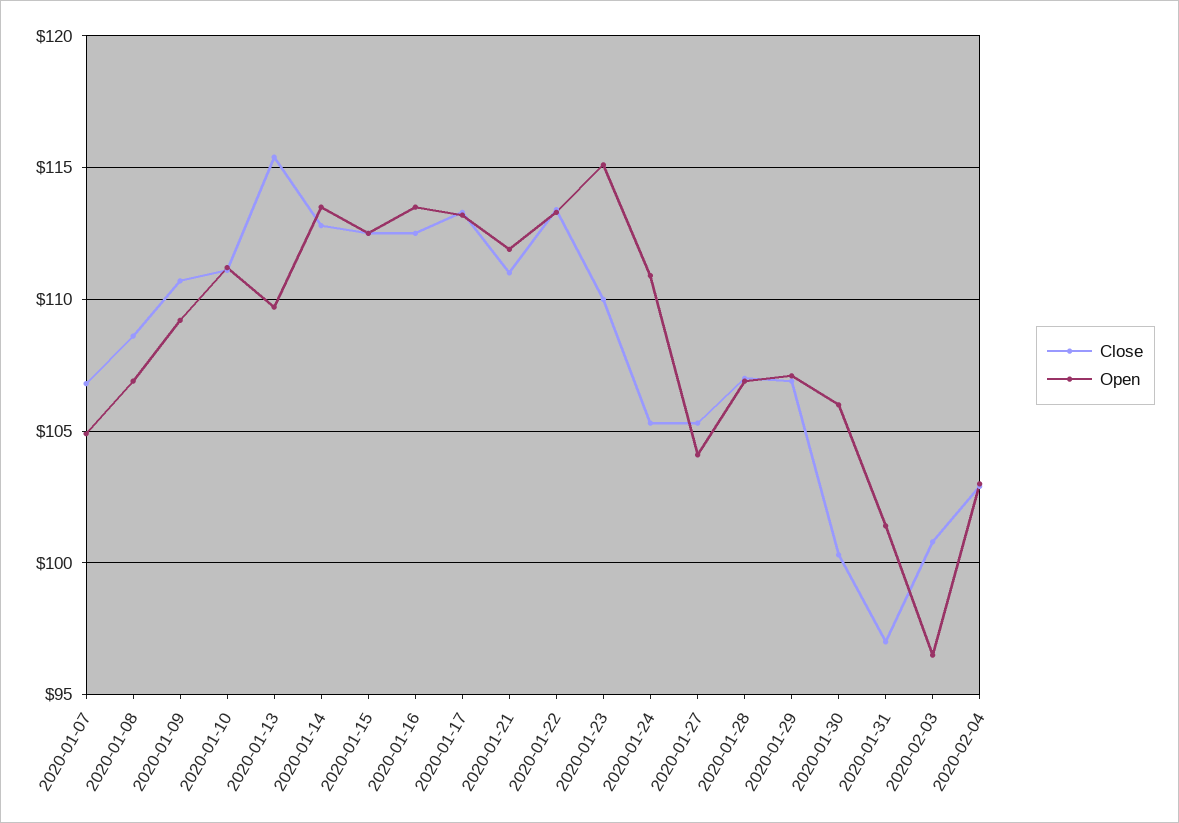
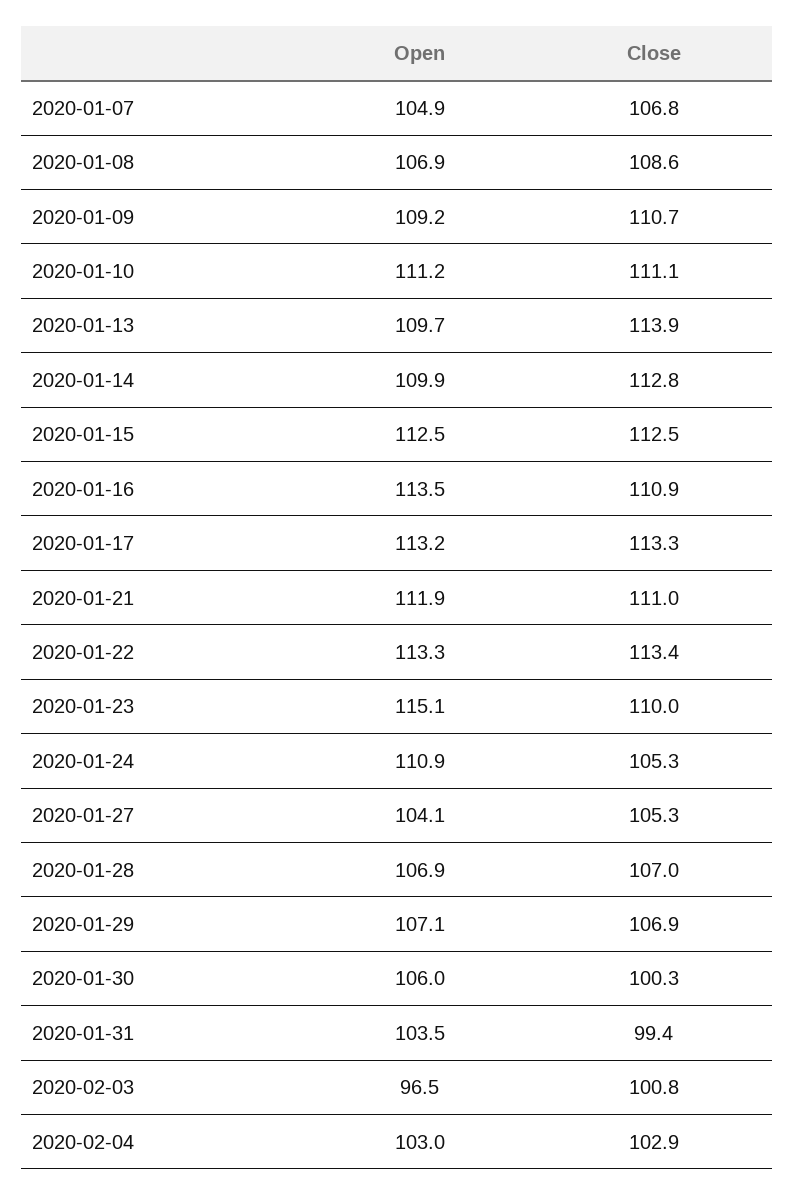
Close, 2020-01-13: 115.5 -> 113.9
Open, 2020-01-14: 113.5 -> 109.9
Close, 2020-01-16: 112.5 -> 110.9
Close, 2020-01-31: 97 -> 99.4
Open, 2020-01-31: 101.5 -> 103.5

